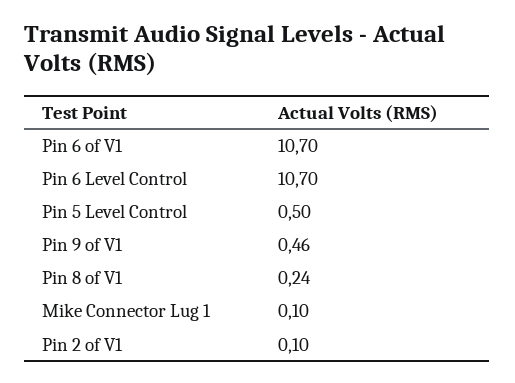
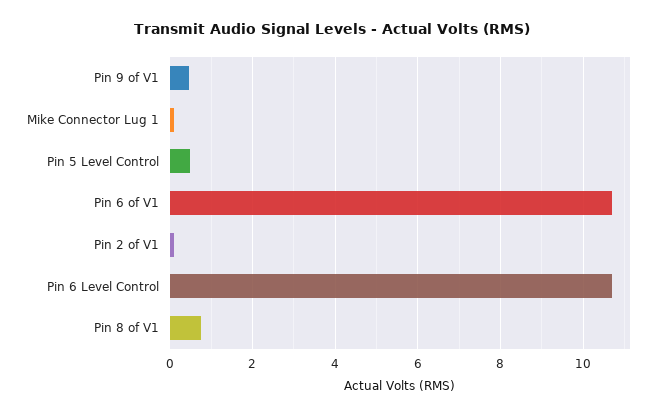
Pin 8 of V1: 0.24 -> 0.8

